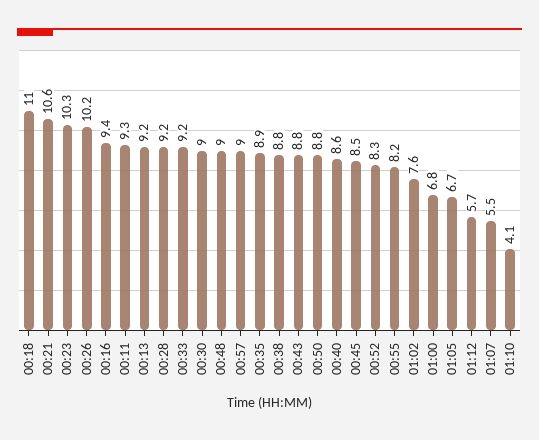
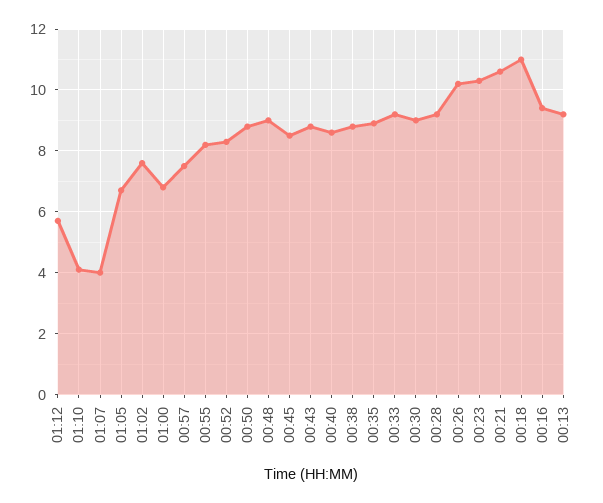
00:11: 9.3 -> none
00:57: 9 -> 7.5
01:07: 5.5 -> 4

